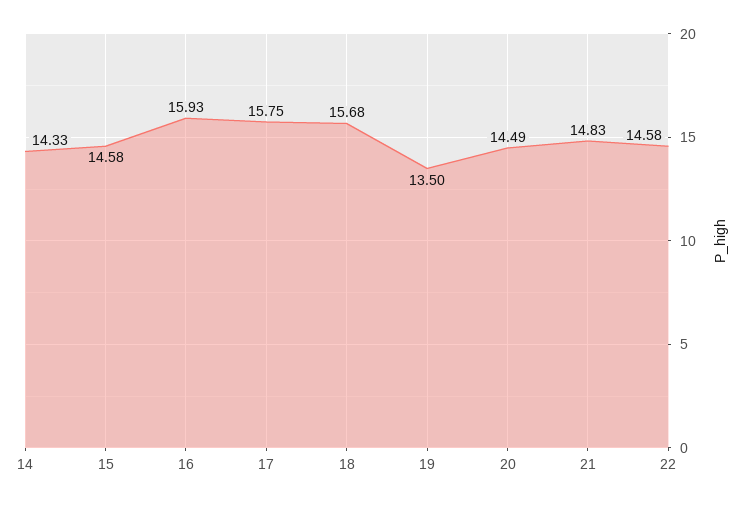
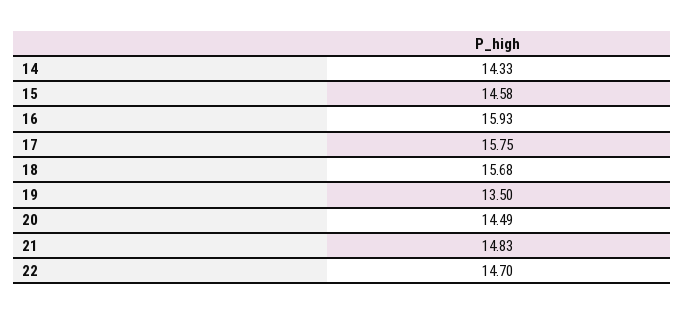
22: 14.58 -> 14.7

